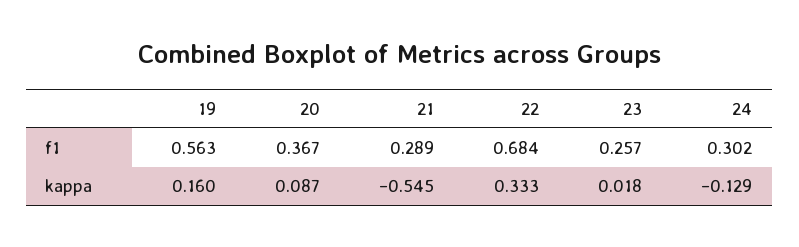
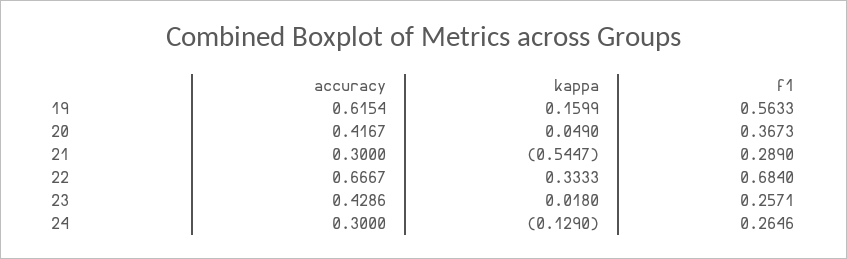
24, f1: 0.302 -> 0.2646
20, kappa: 0.087 -> 0.049
19, accuracy: none -> 0.6154
20, accuracy: none -> 0.4167
21, accuracy: none -> 0.3
22, accuracy: none -> 0.6667
23, accuracy: none -> 0.4286
24, accuracy: none -> 0.3

